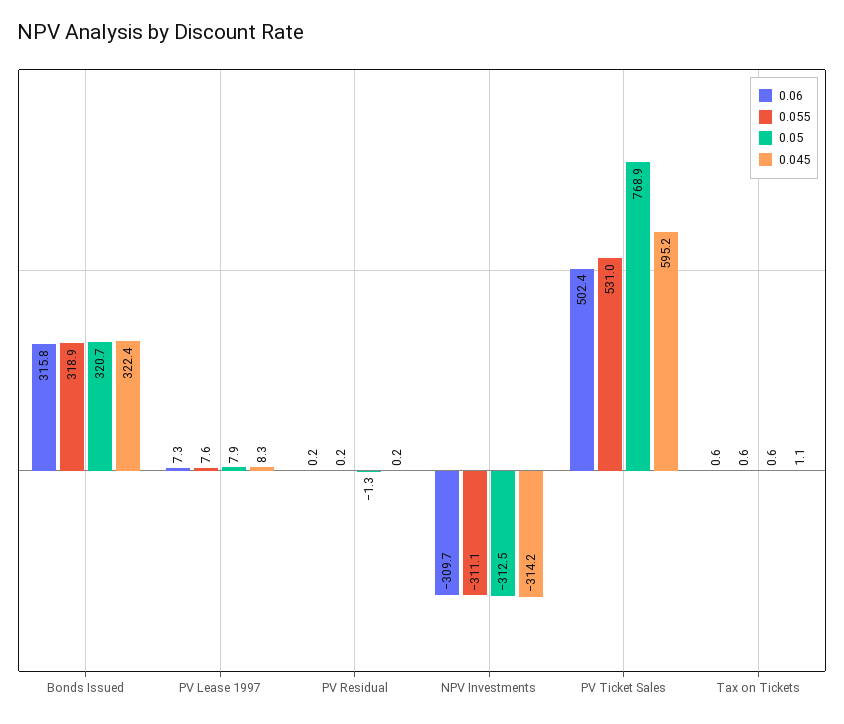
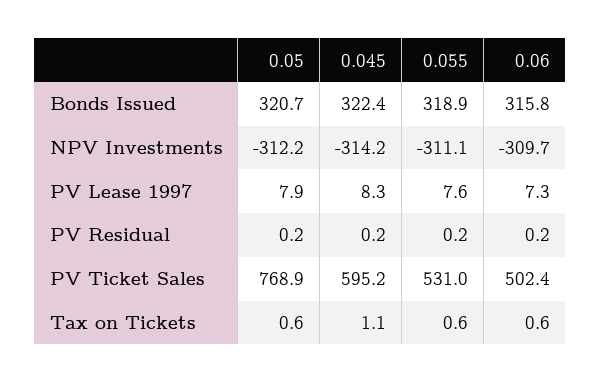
0.05, PV Residual: -1.3 -> 0.2
0.05, NPV Investments: -312.5 -> -312.2

